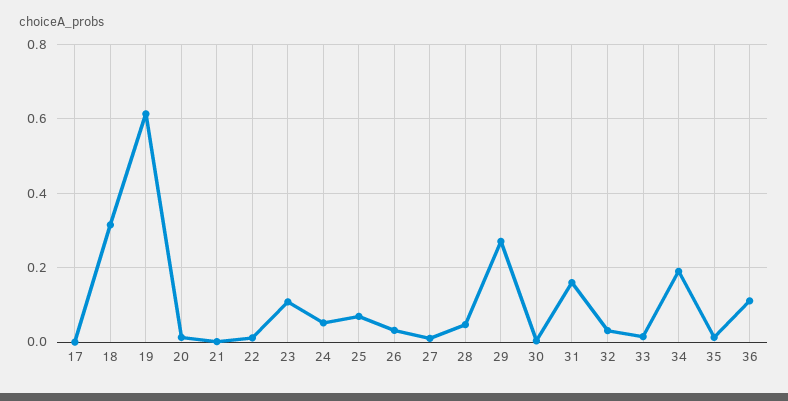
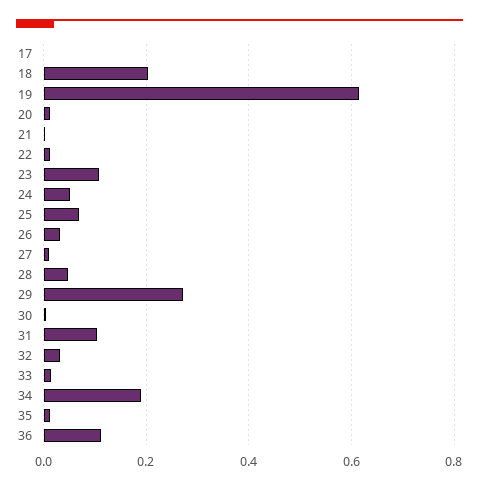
18: 0.32 -> 0.2
31: 0.16 -> 0.1

